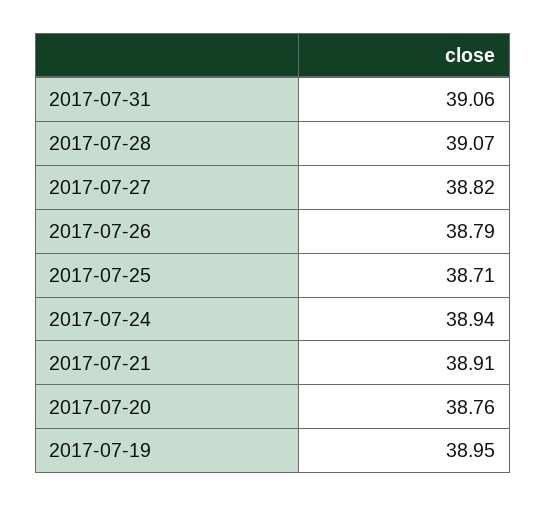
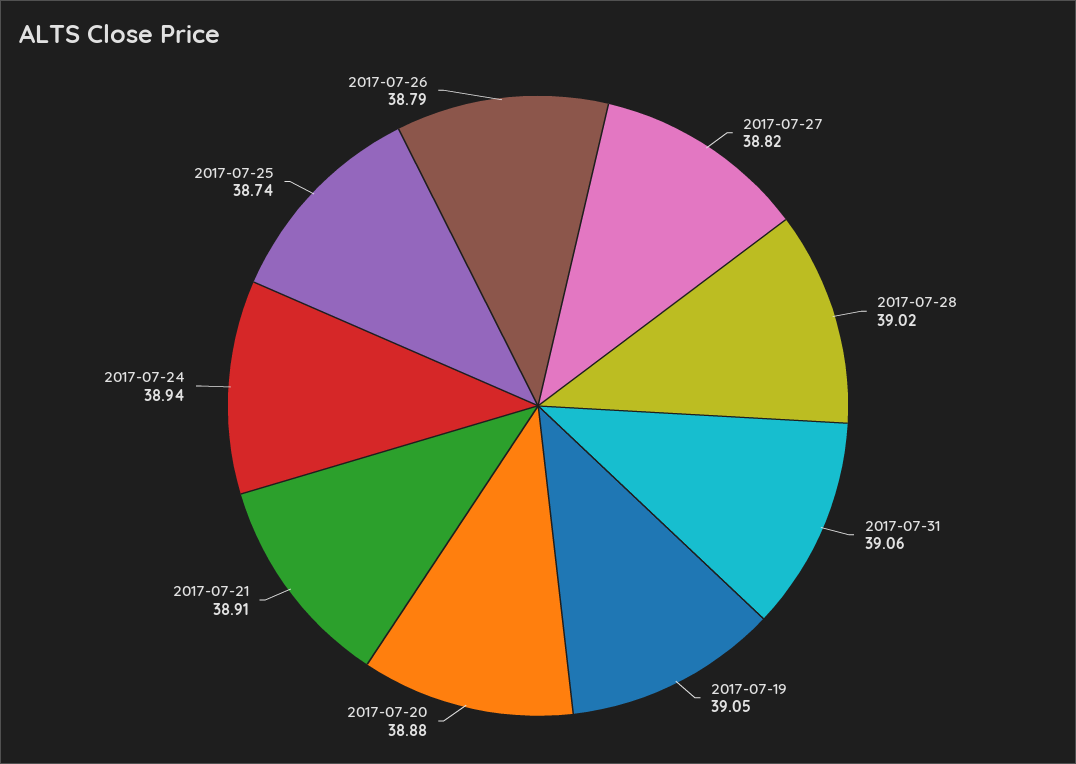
2017-07-28: 39.07 -> 39.02
2017-07-25: 38.71 -> 38.74
2017-07-20: 38.76 -> 38.88
2017-07-19: 38.95 -> 39.05

